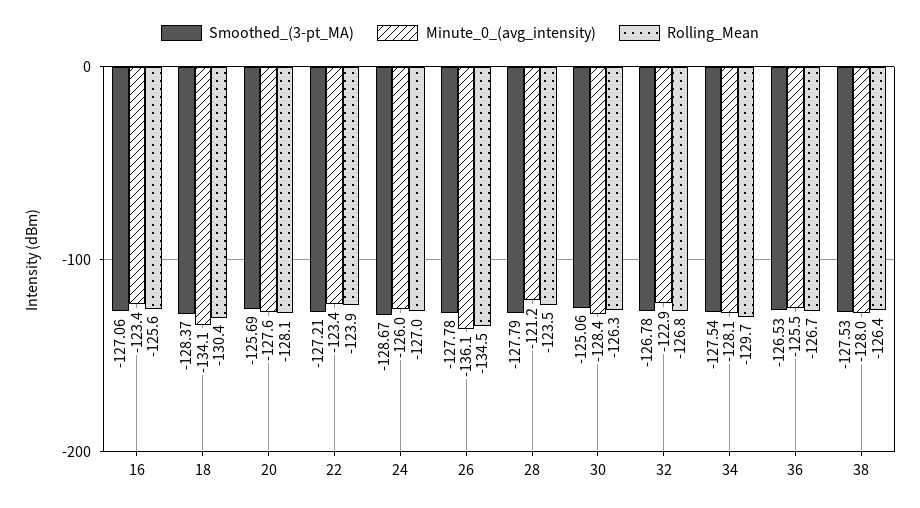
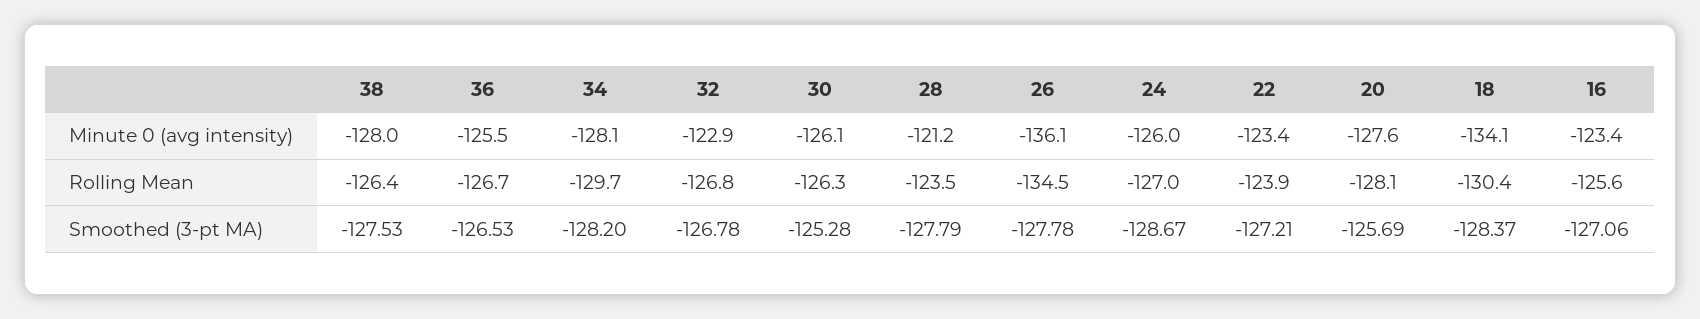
Smoothed_(3-pt_MA), 30: -125.06 -> -125.28
Minute_0_(avg_intensity), 30: -128.4 -> -126.1
Smoothed_(3-pt_MA), 34: -127.54 -> -128.2

